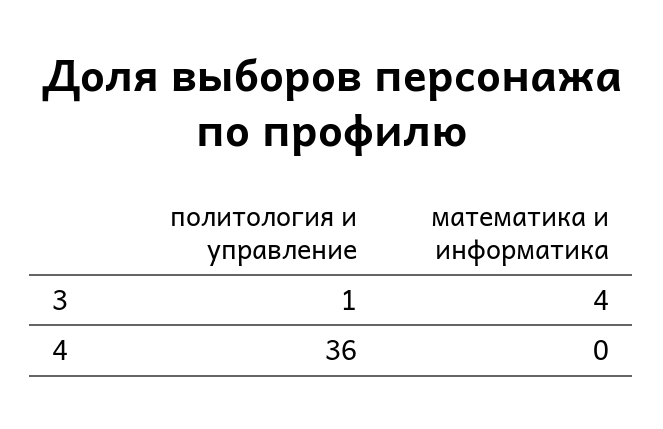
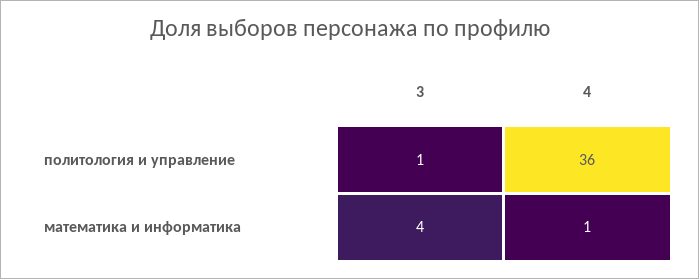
математика и информатика, 4: 0 -> 1

